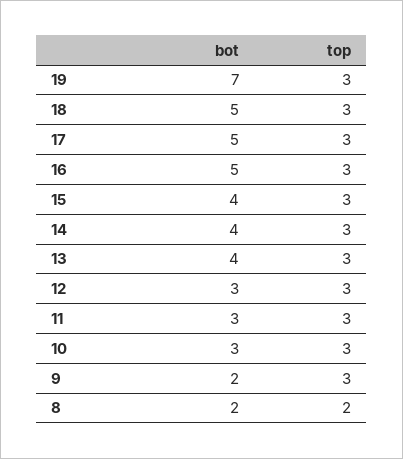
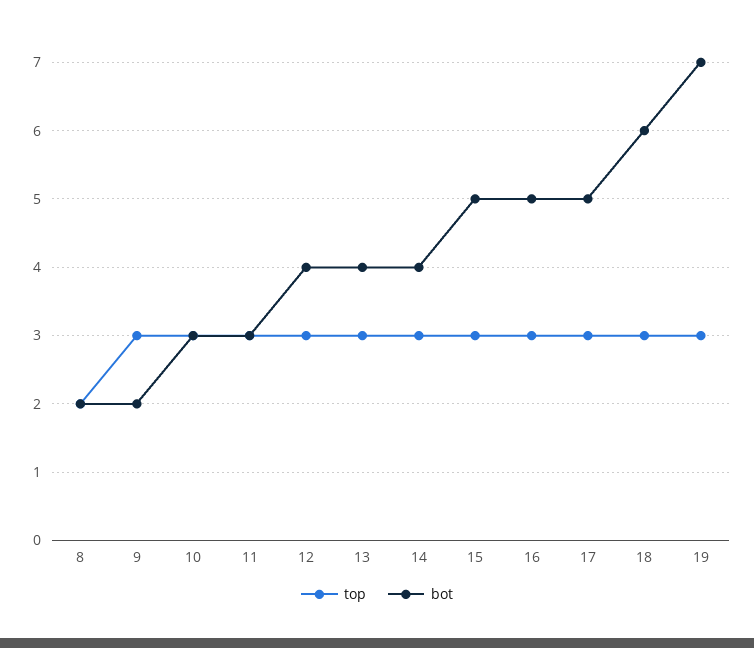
bot, 18: 5 -> 6
bot, 15: 4 -> 5
bot, 12: 3 -> 4

